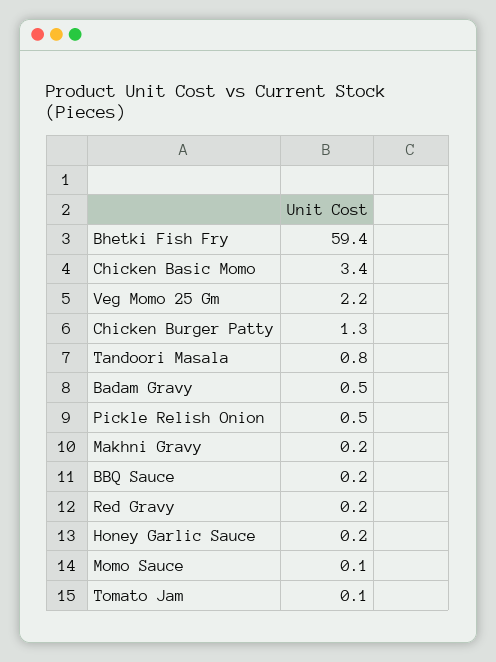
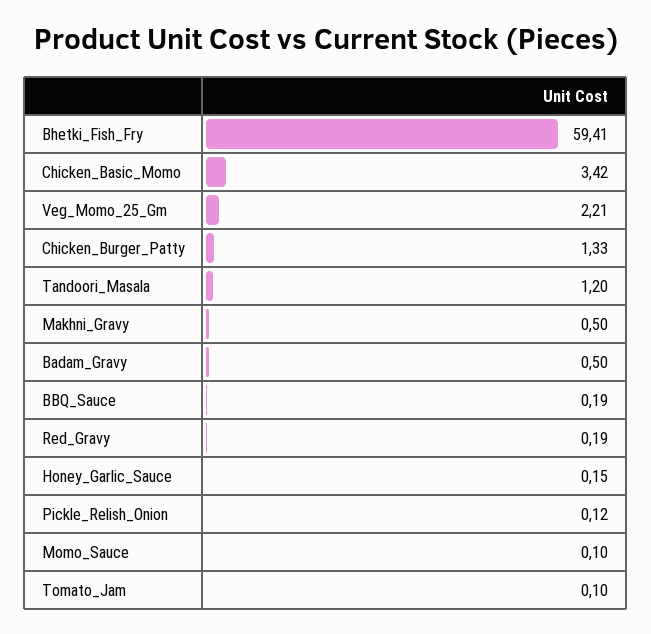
Tandoori Masala: 0.8 -> 1.2
Pickle Relish Onion: 0.5 -> 0.12
Makhni Gravy: 0.2 -> 0.5

